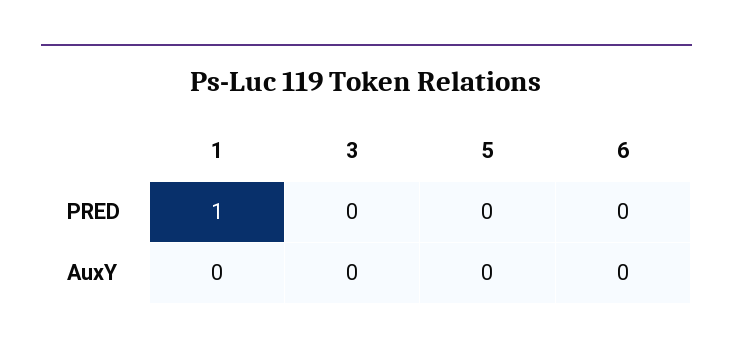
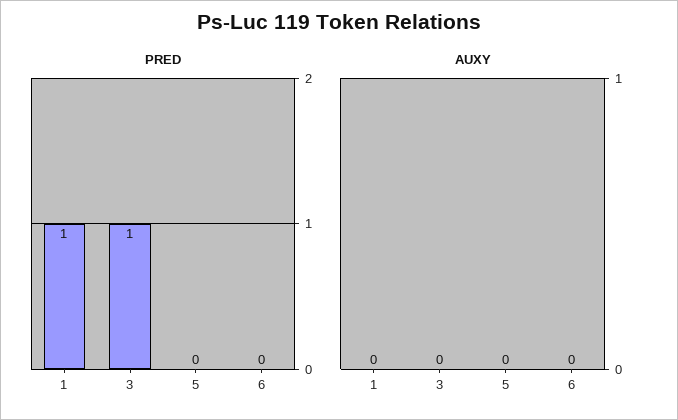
PRED, 3: 0 -> 1

